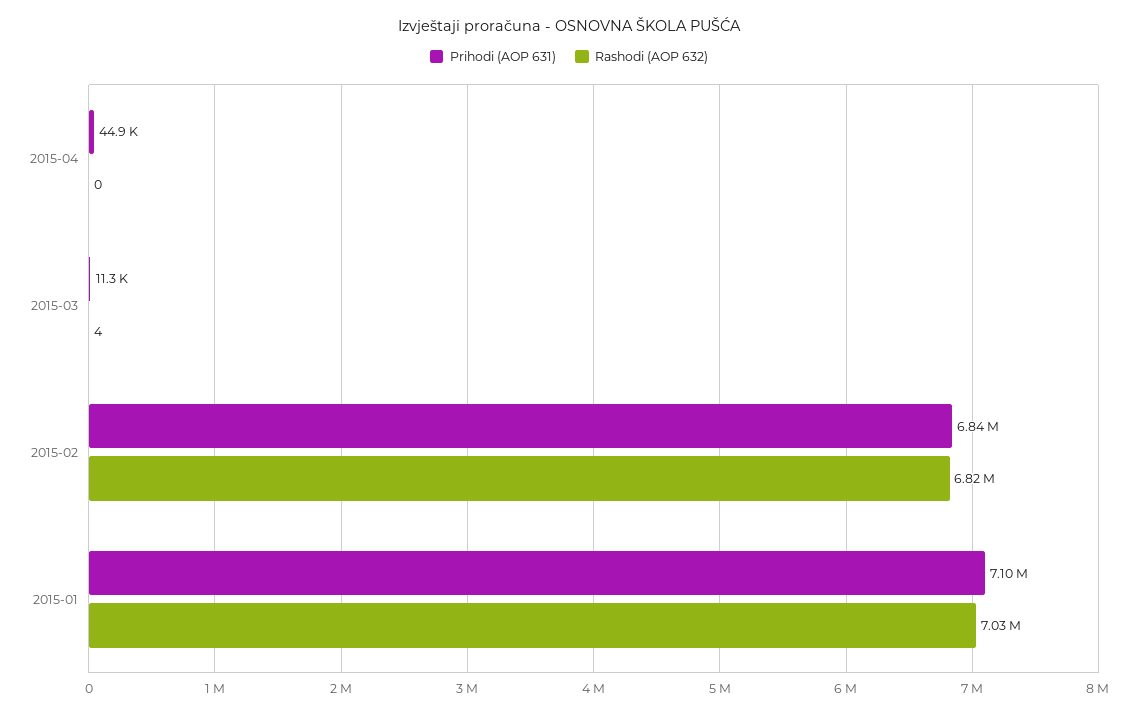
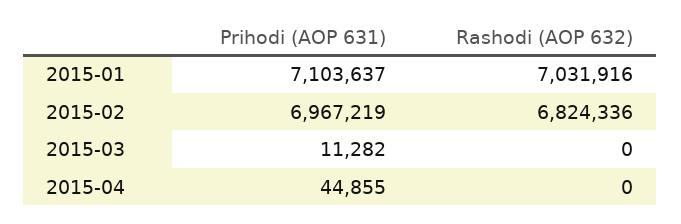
Rashodi (AOP 632), 2015-03: 4 -> 0
Prihodi (AOP 631), 2015-02: 6840000 -> 6967219

